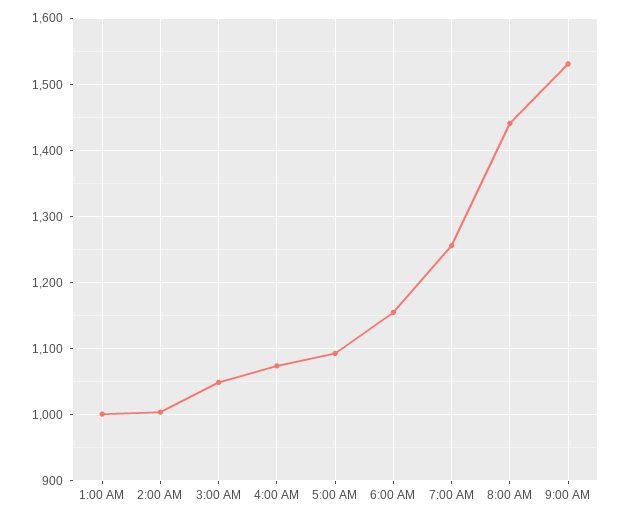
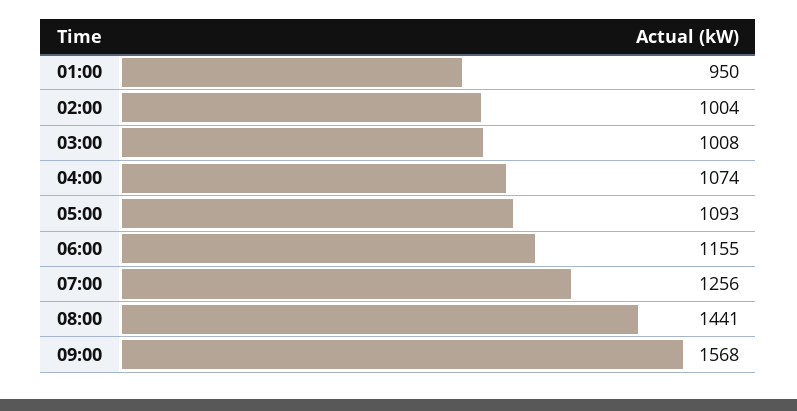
1:00 AM: 1000 -> 950
3:00 AM: 1050 -> 1008
9:00 AM: 1530 -> 1568

